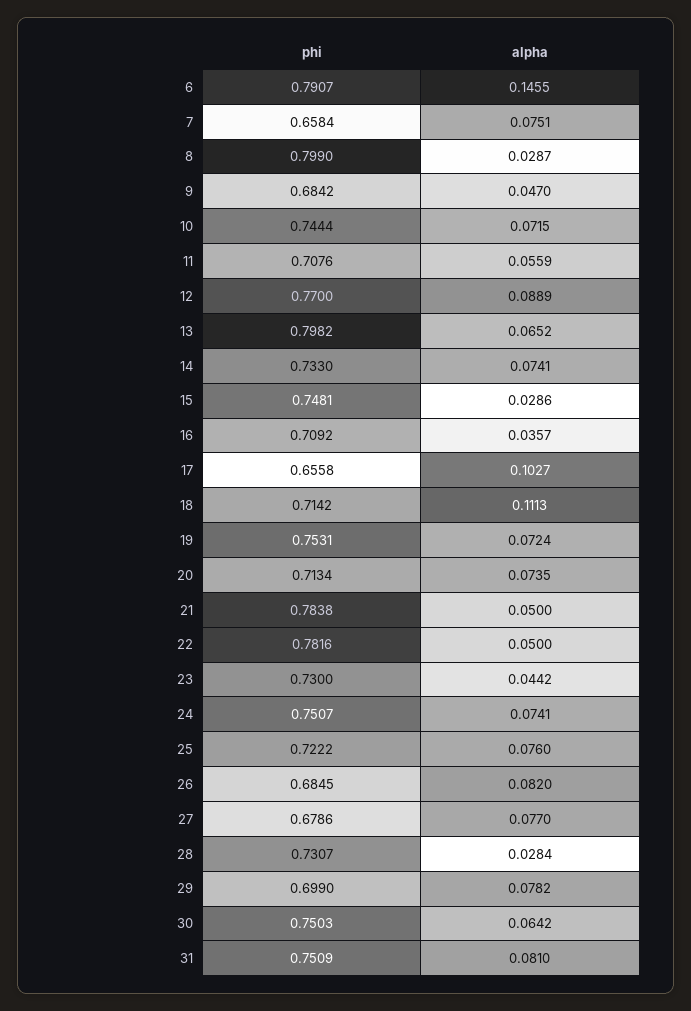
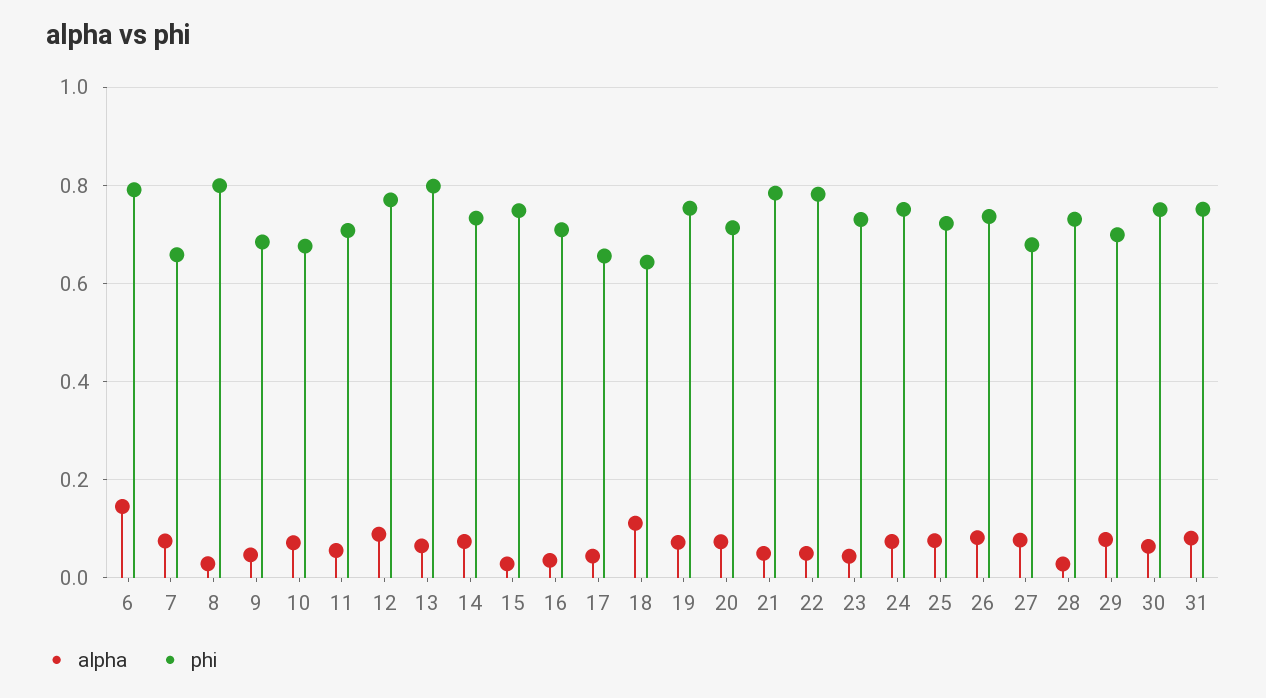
phi, 10: 0.7444 -> 0.68
alpha, 17: 0.1027 -> 0.04
phi, 18: 0.7142 -> 0.64
phi, 26: 0.6845 -> 0.74

